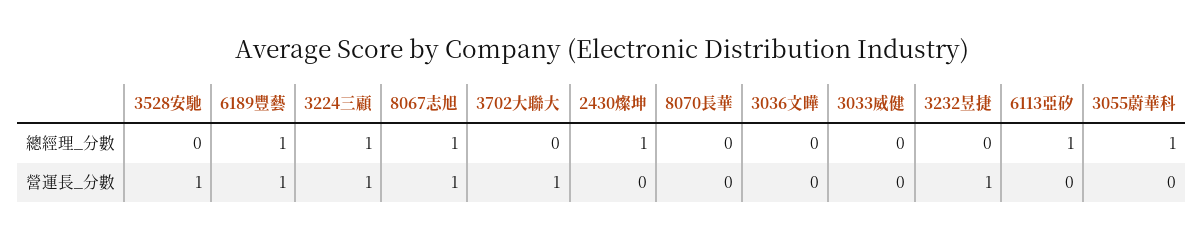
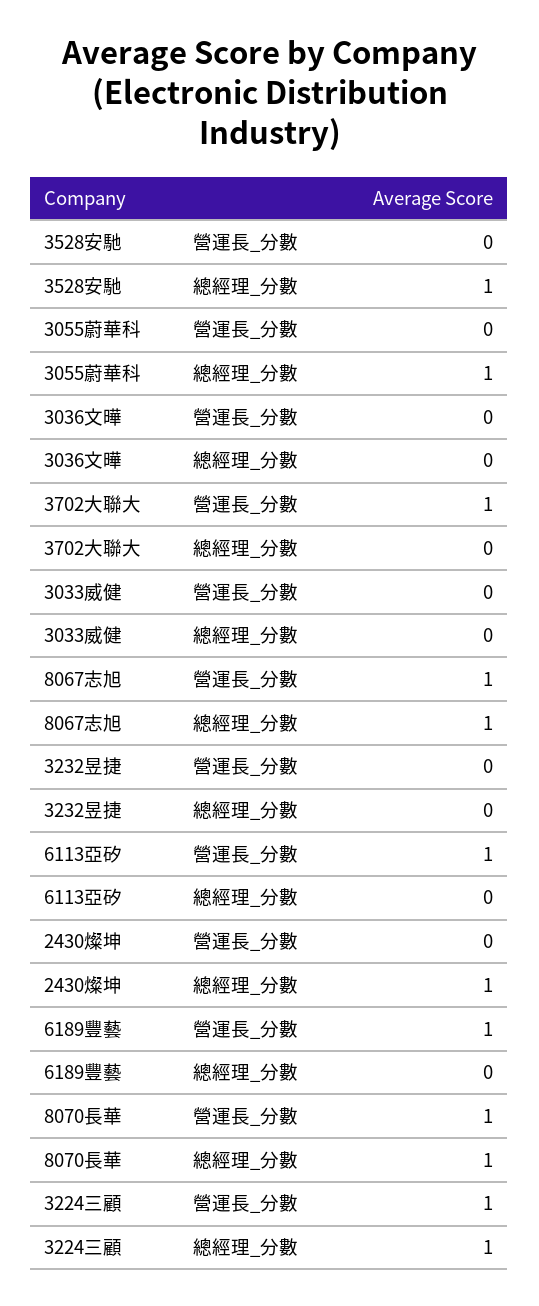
3528安馳, 總經理_分數: 0 -> 1
6189豐藝, 總經理_分數: 1 -> 0
8070長華, 總經理_分數: 0 -> 1
6113亞矽, 總經理_分數: 1 -> 0
3528安馳, 營運長_分數: 1 -> 0
8070長華, 營運長_分數: 0 -> 1
3232昱捷, 營運長_分數: 1 -> 0
6113亞矽, 營運長_分數: 0 -> 1

